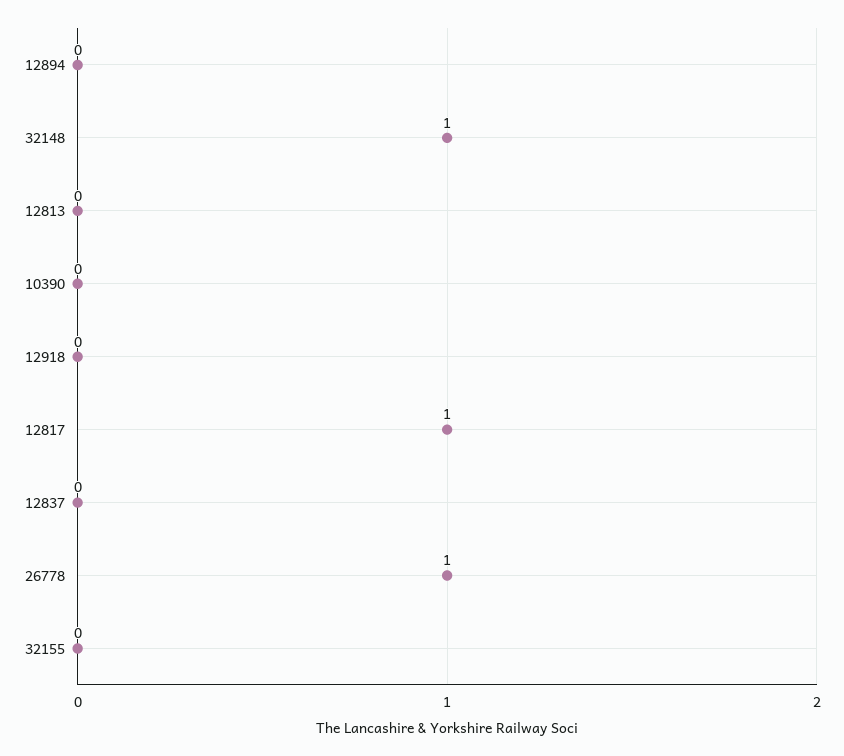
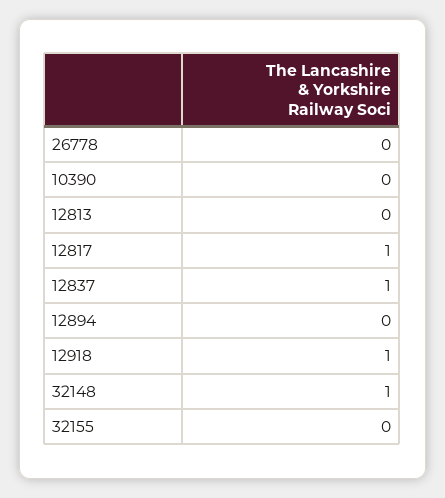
12918: 0 -> 1
12837: 0 -> 1
26778: 1 -> 0

